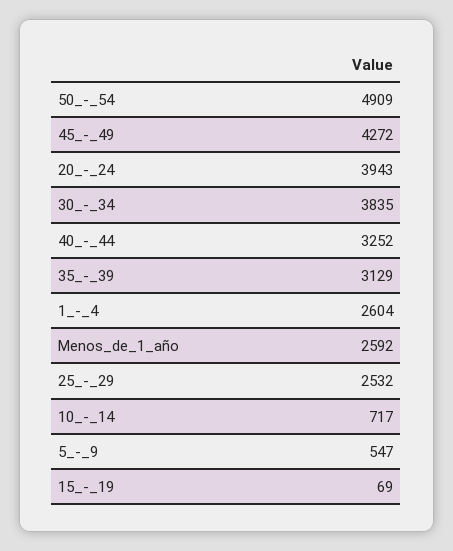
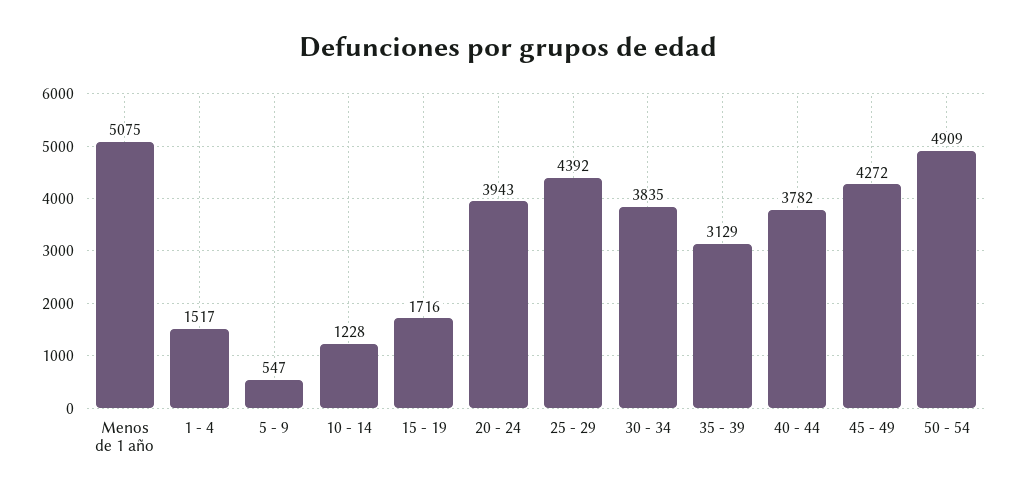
40_-_44: 3252 -> 3782
1_-_4: 2604 -> 1517
Menos_de_1_año: 2592 -> 5075
25_-_29: 2532 -> 4392
10_-_14: 717 -> 1228
15_-_19: 69 -> 1716

